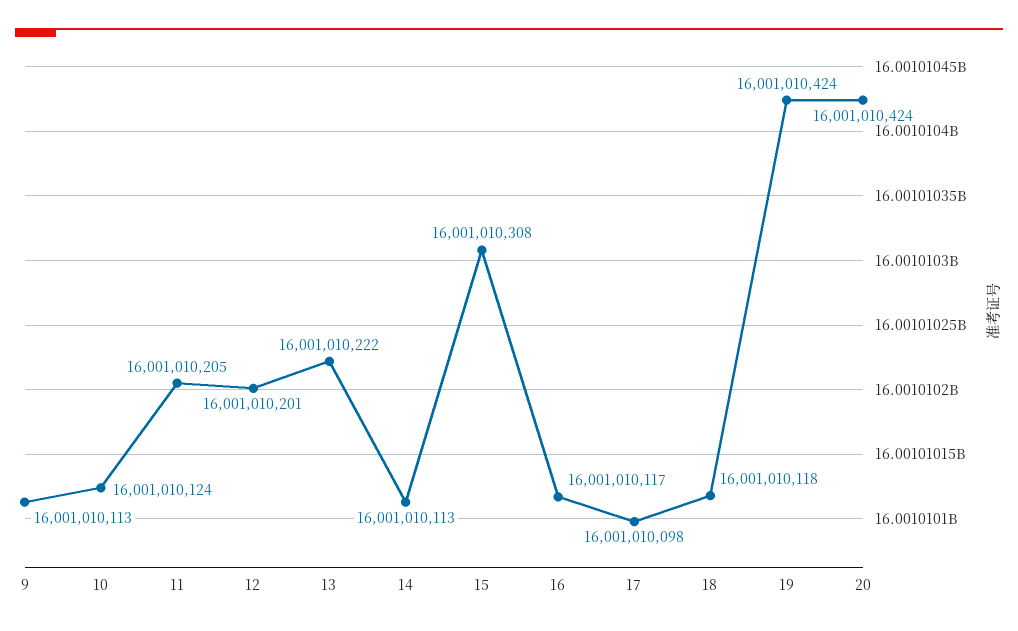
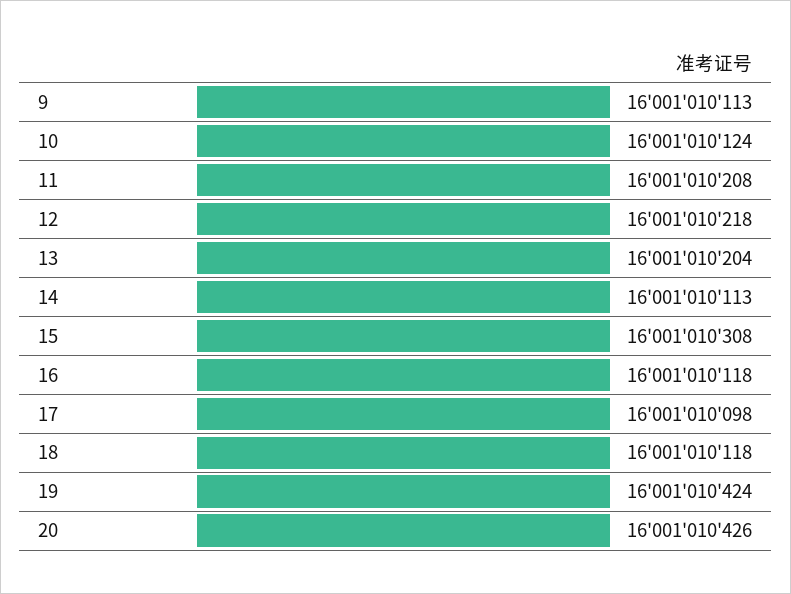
11: 16001010205 -> 16001010208
12: 16001010201 -> 16001010218
13: 16001010222 -> 16001010204
16: 16001010117 -> 16001010118
20: 16001010424 -> 16001010426

